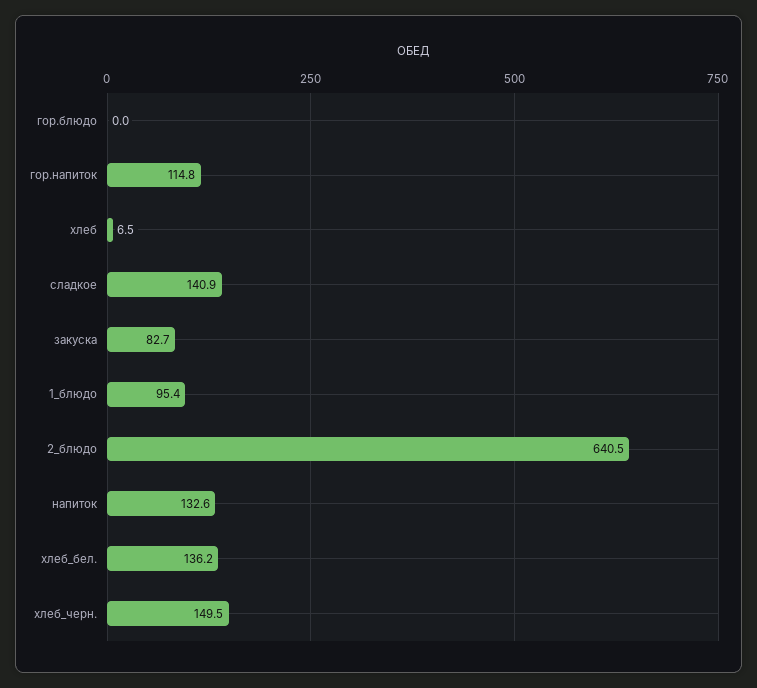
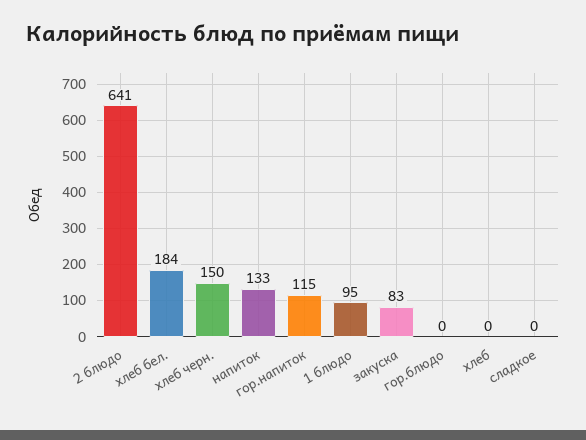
хлеб: 6.5 -> 0
сладкое: 140.9 -> 0
хлеб_бел.: 136.2 -> 184

